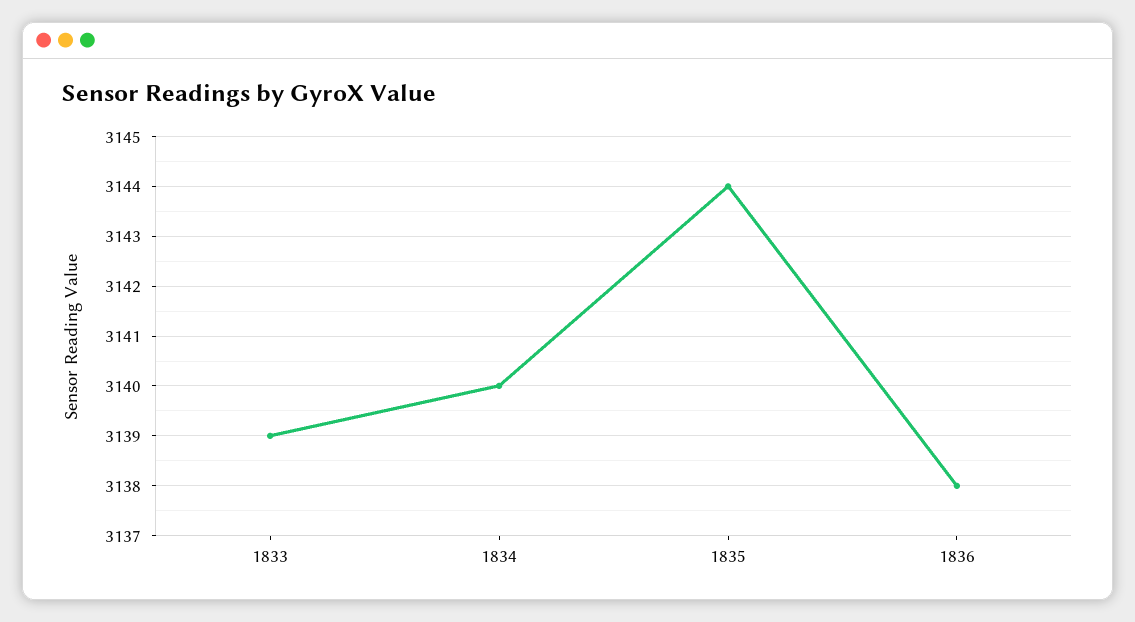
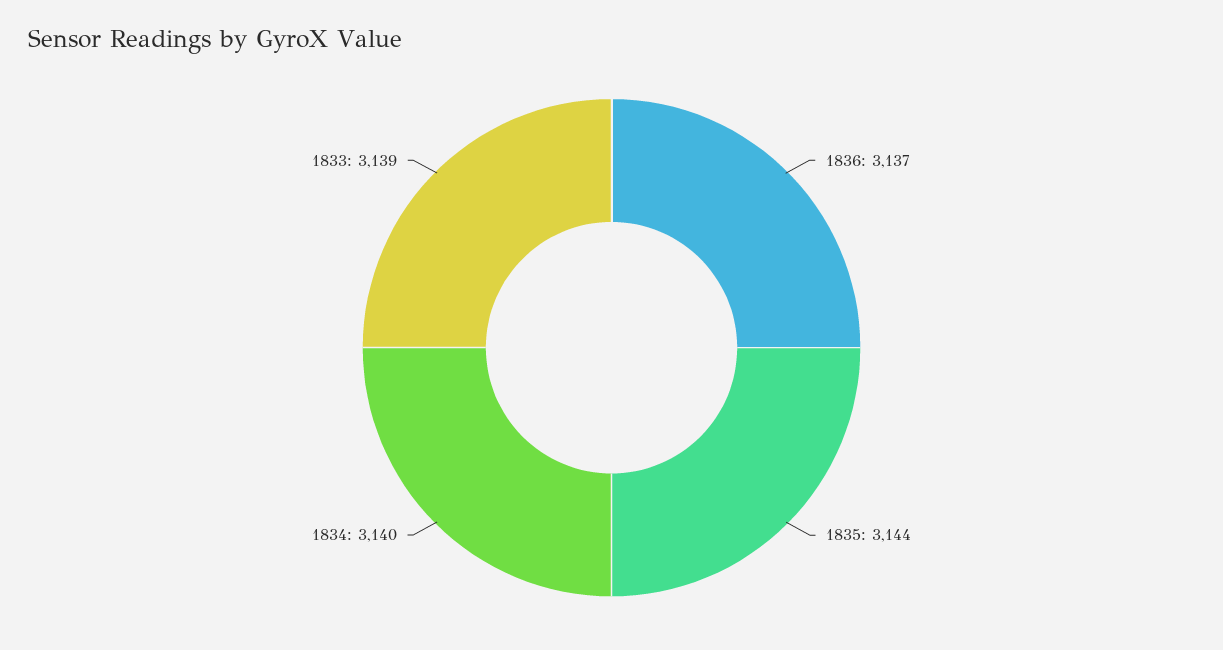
1836: 3138 -> 3137

